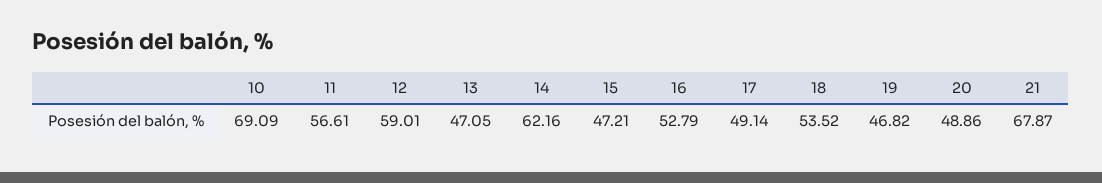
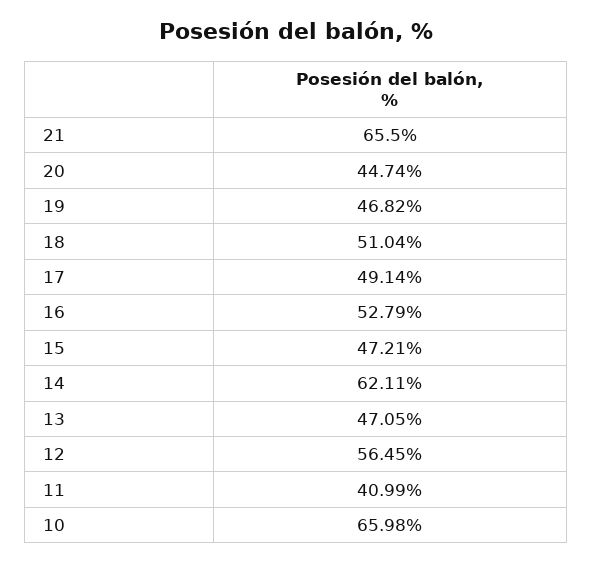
10: 69.09 -> 65.98
11: 56.61 -> 40.99
12: 59.01 -> 56.45
14: 62.16 -> 62.11
18: 53.52 -> 51.04
20: 48.86 -> 44.74
21: 67.87 -> 65.5

